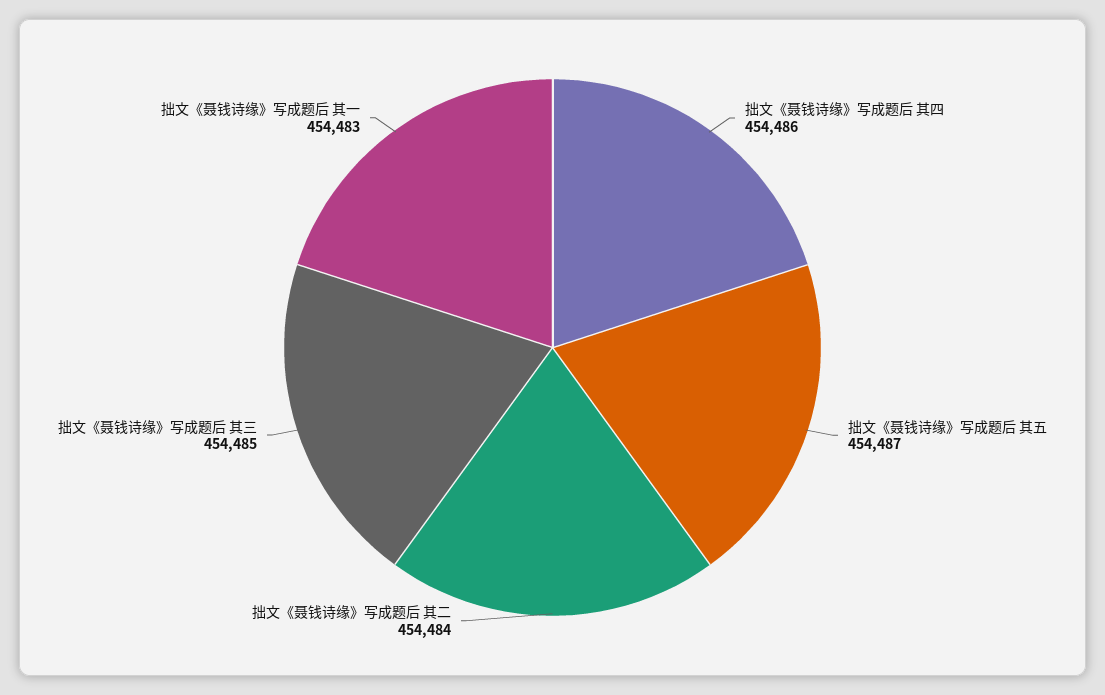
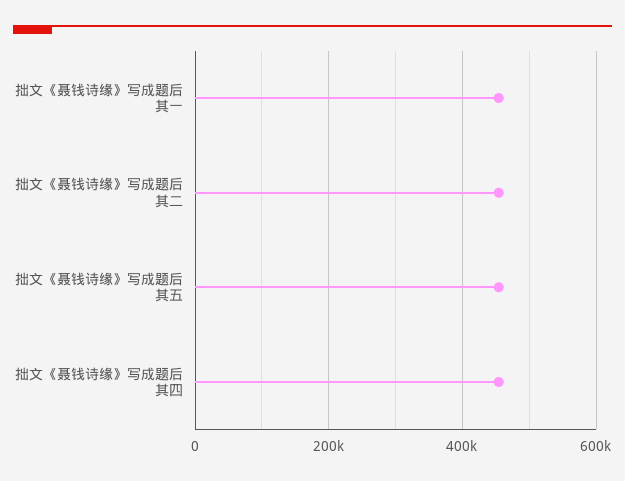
拙文《聂钱诗缘》写成题后 其三: 454485 -> none

